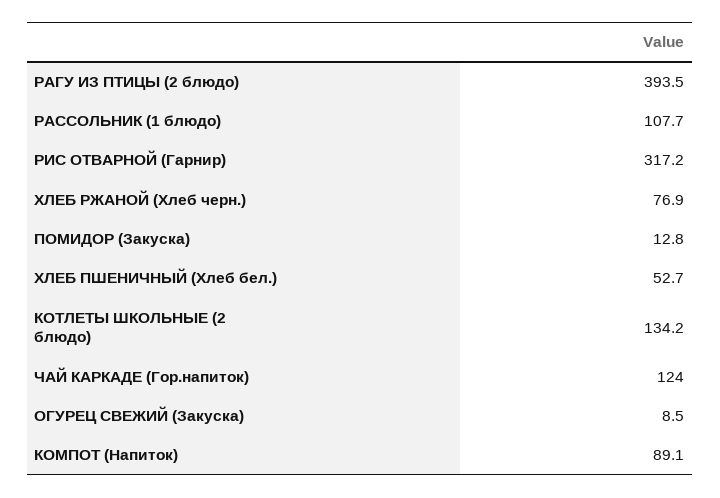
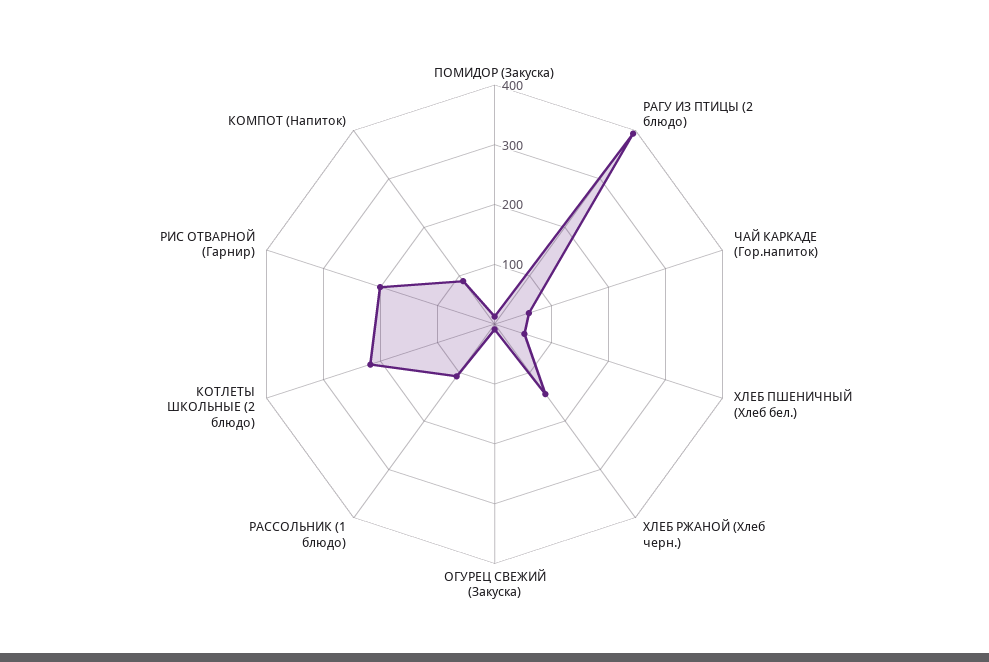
РИС ОТВАРНОЙ (Гарнир): 317.2 -> 200
ХЛЕБ РЖАНОЙ (Хлеб черн.): 76.9 -> 140
КОТЛЕТЫ ШКОЛЬНЫЕ (2 блюдо): 134.2 -> 220
ЧАЙ КАРКАДЕ (Гор.напиток): 124 -> 60

